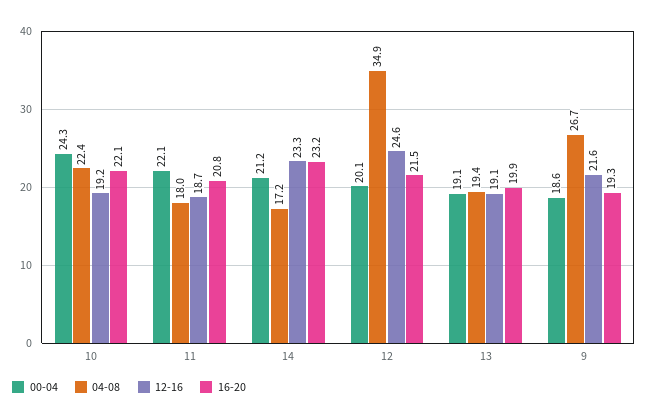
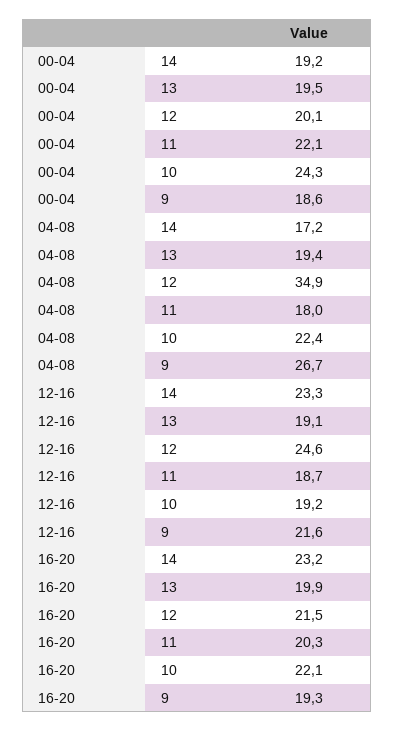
16-20, 11: 20.8 -> 20.3
00-04, 14: 21.2 -> 19.2
00-04, 13: 19.1 -> 19.5

